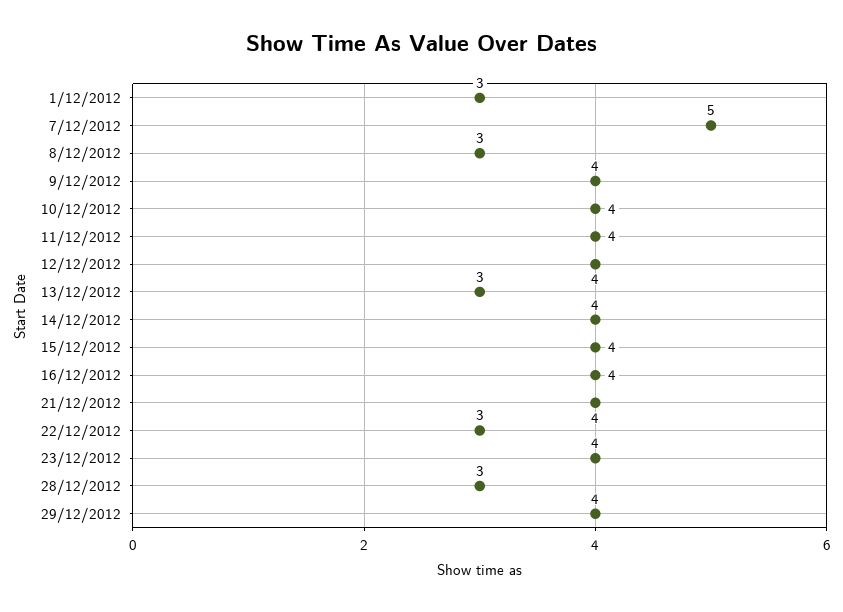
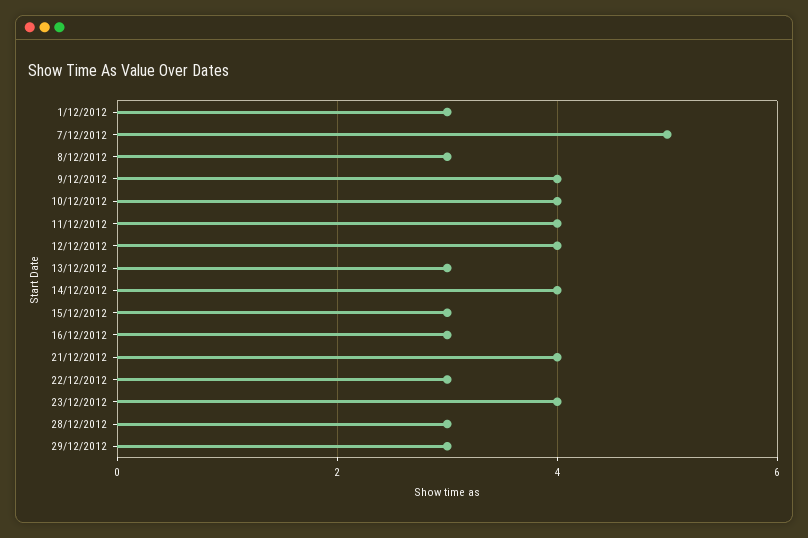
15/12/2012: 4 -> 3
16/12/2012: 4 -> 3
29/12/2012: 4 -> 3

